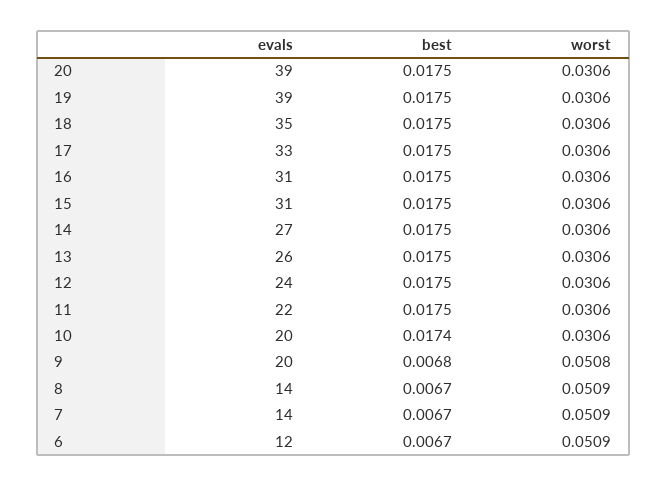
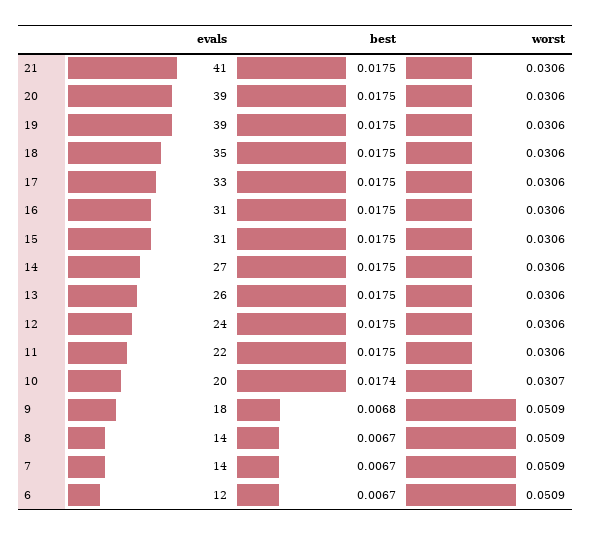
worst, 10: 0.0306 -> 0.0307
evals, 9: 20 -> 18
worst, 9: 0.0508 -> 0.0509
evals, 21: none -> 41
best, 21: none -> 0.0175
worst, 21: none -> 0.0306

